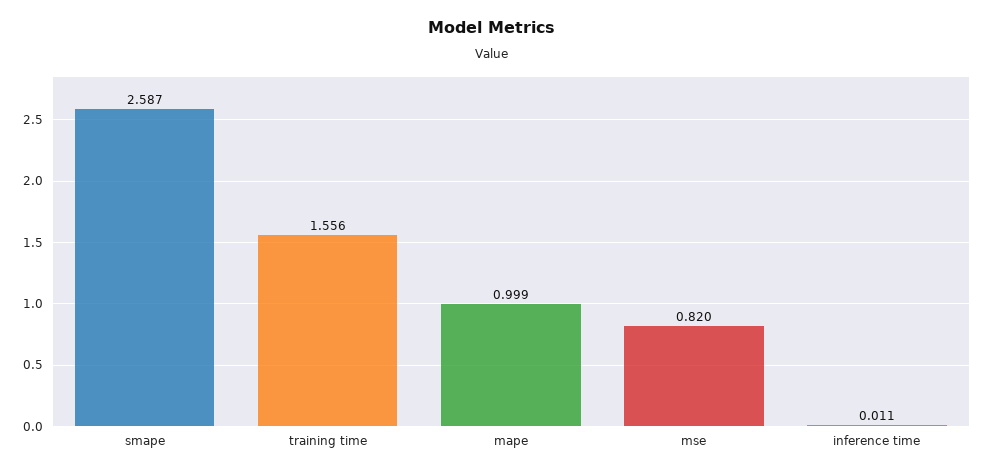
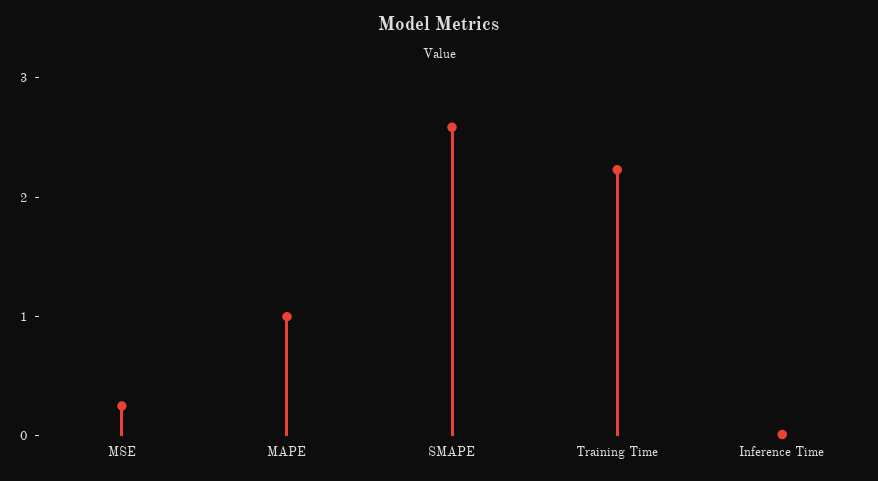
training time: 1.556 -> 2.2
mse: 0.82 -> 0.2

